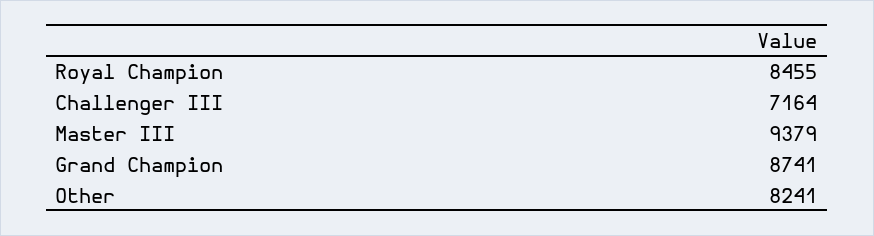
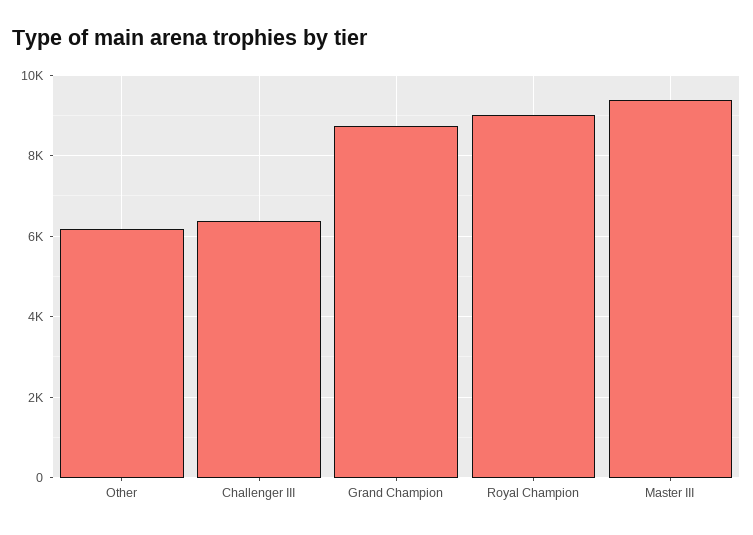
Royal Champion: 8455 -> 9000
Challenger III: 7164 -> 6400
Other: 8241 -> 6200

